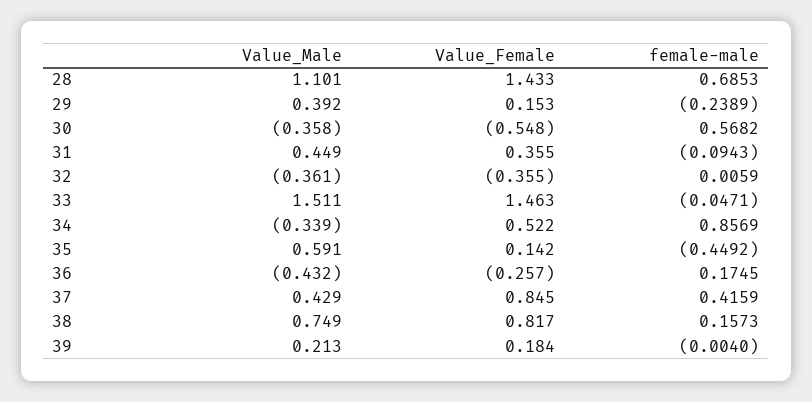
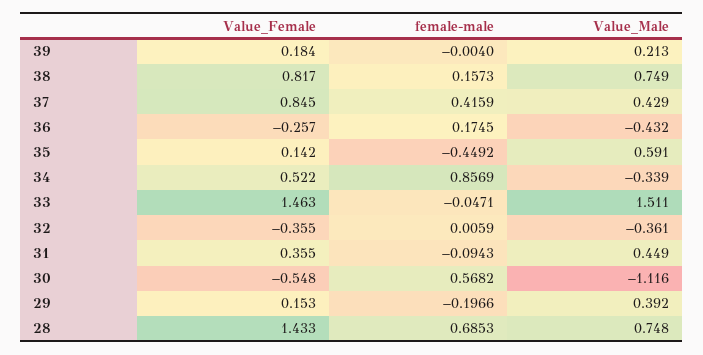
Value_Male, 28: 1.101 -> 0.748
female-male, 29: -0.2389 -> -0.1966
Value_Male, 30: -0.358 -> -1.116

